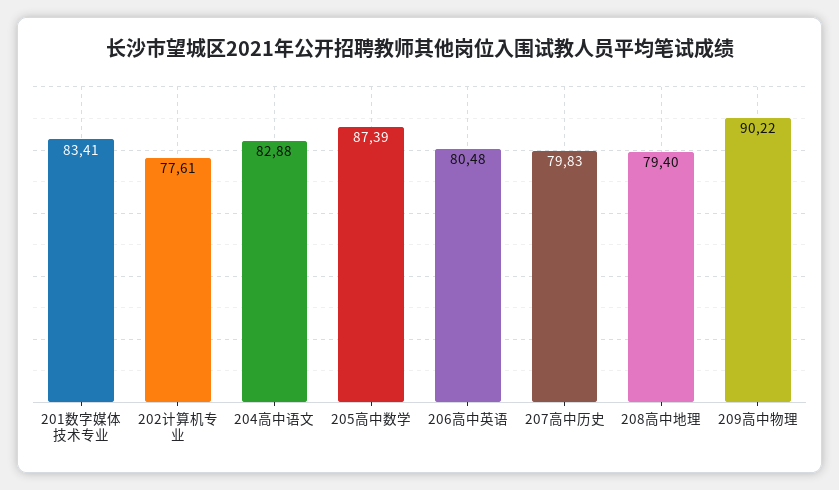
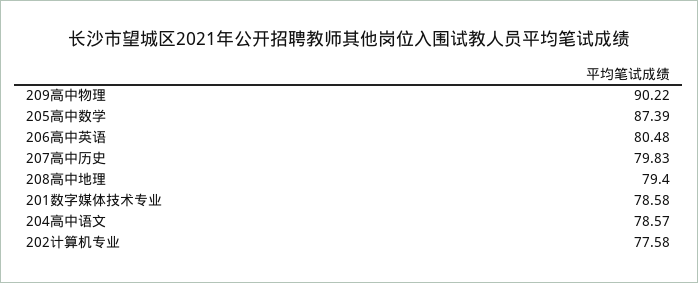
201数字媒体技术专业: 83.41 -> 78.58
202计算机专业: 77.61 -> 77.58
204高中语文: 82.88 -> 78.57

